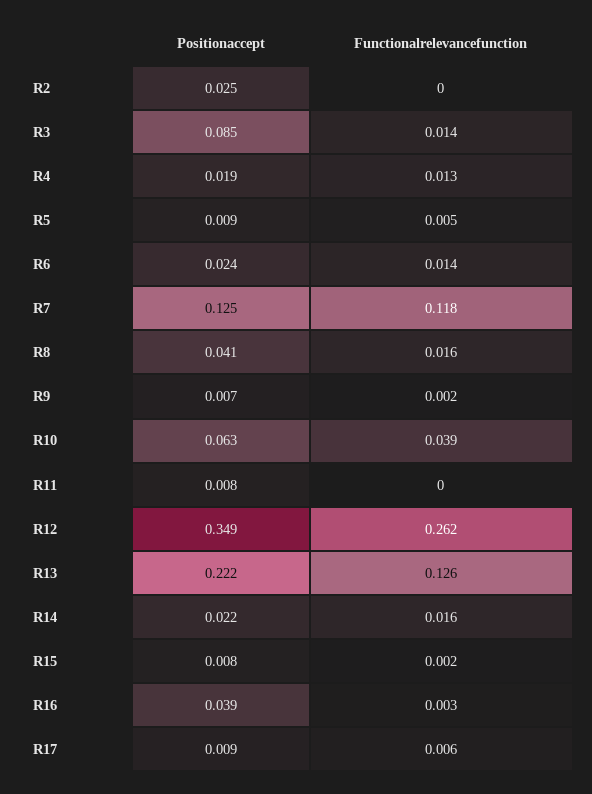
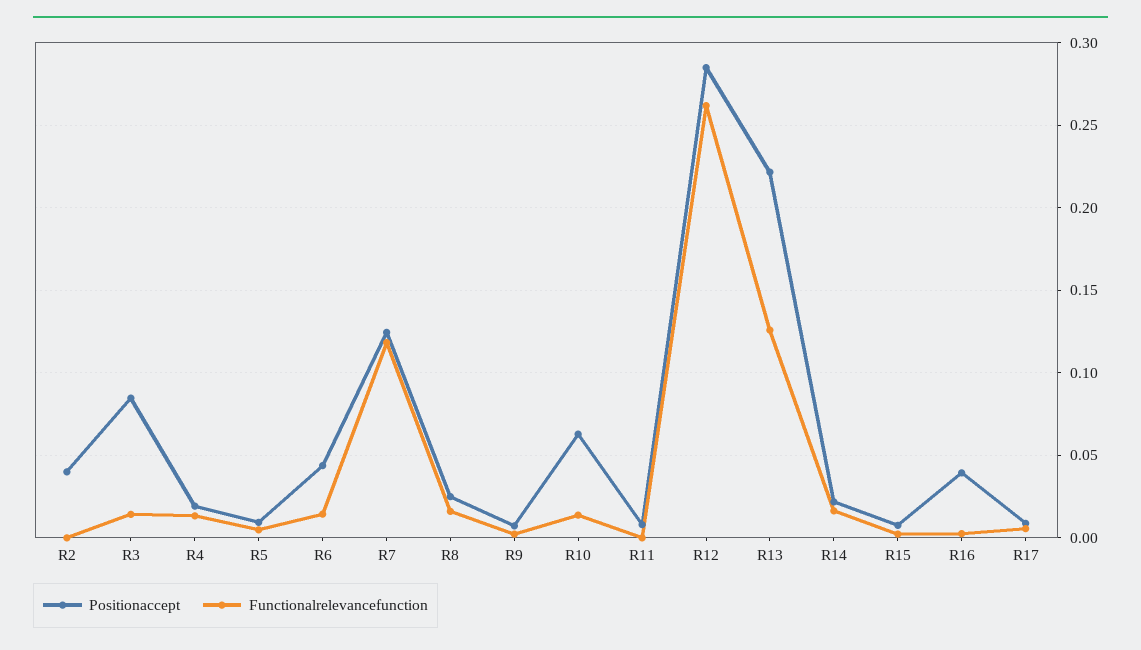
Positionaccept, R2: 0.025 -> 0.04
Positionaccept, R6: 0.024 -> 0.045
Positionaccept, R8: 0.041 -> 0.025
Functionalrelevancefunction, R10: 0.039 -> 0.015
Positionaccept, R12: 0.349 -> 0.285

